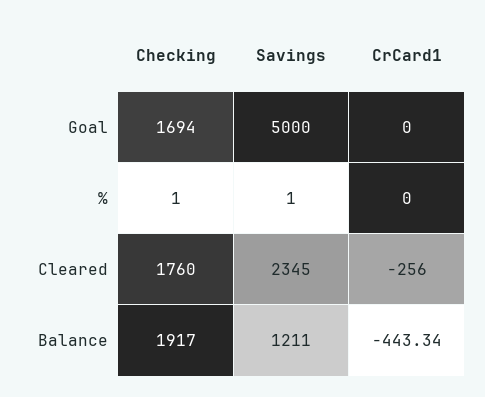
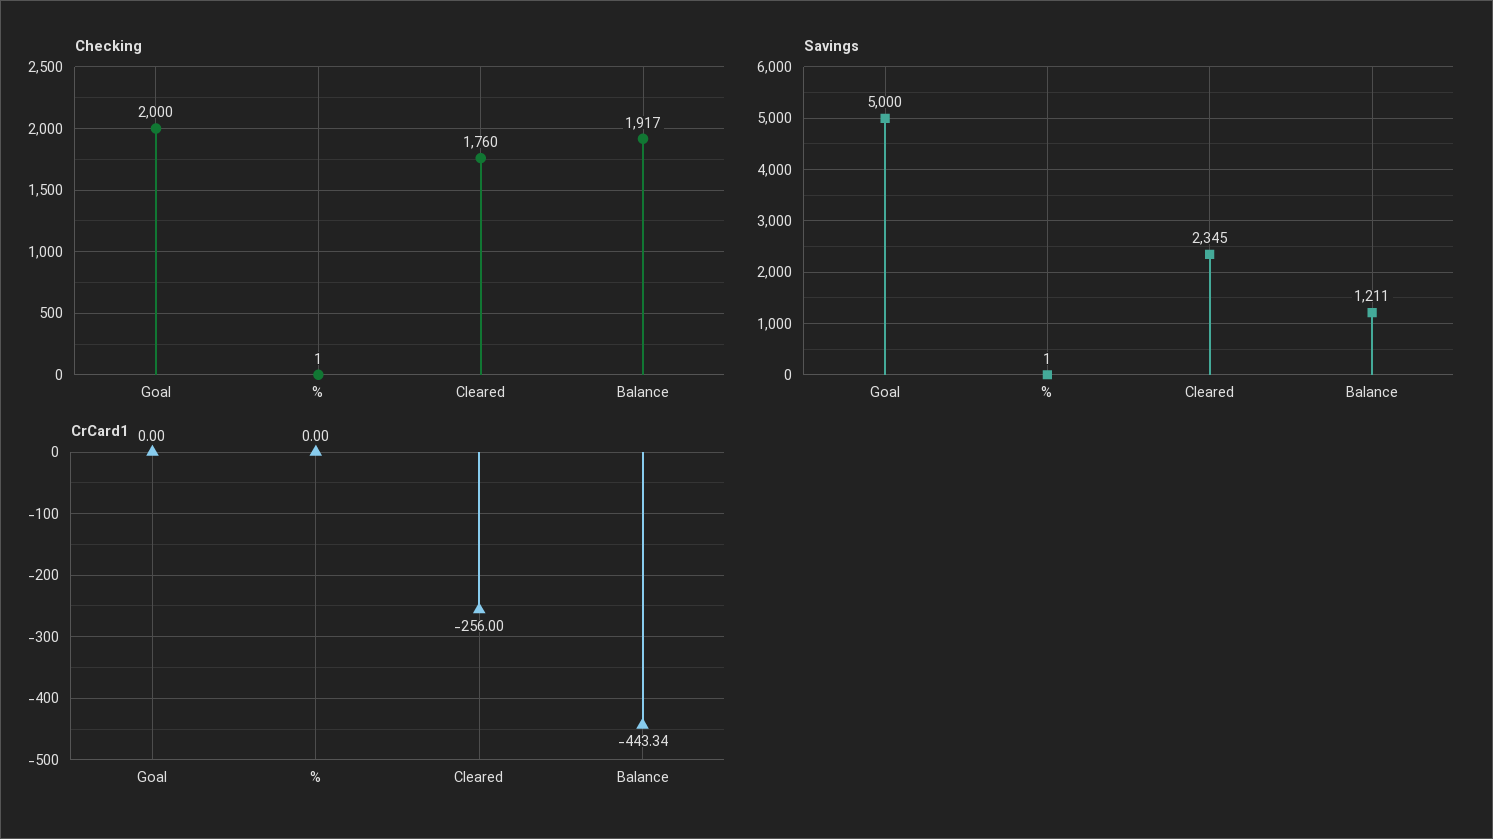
Checking, Goal: 1694 -> 2000

